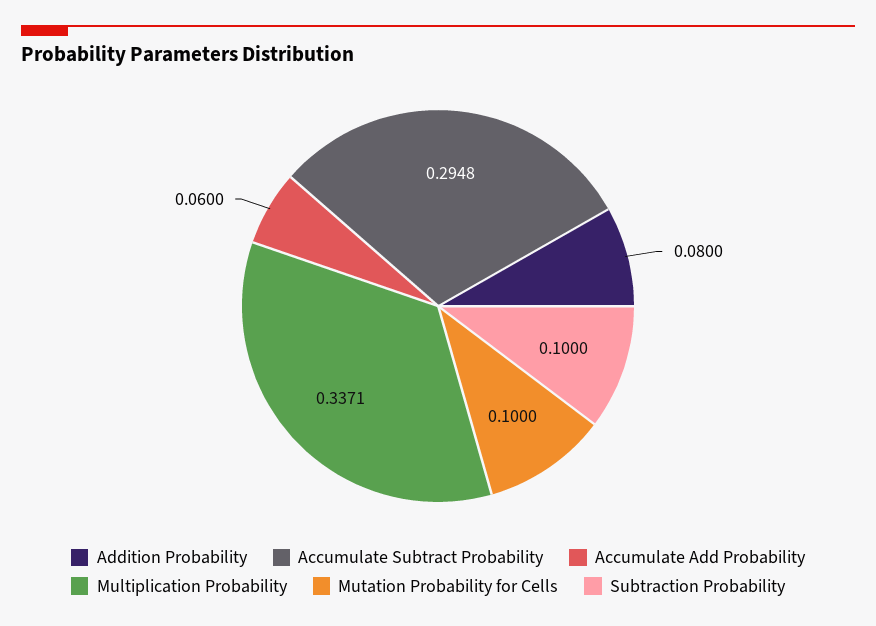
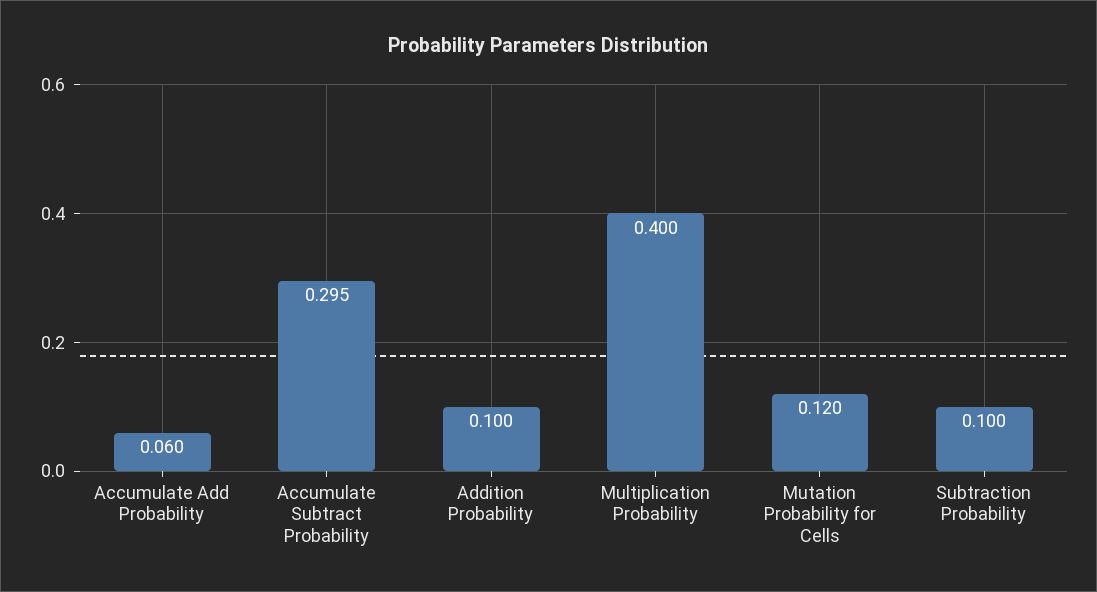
Addition Probability: 0.08 -> 0.1
Multiplication Probability: 0.3371 -> 0.4
Mutation Probability for Cells: 0.1 -> 0.12

